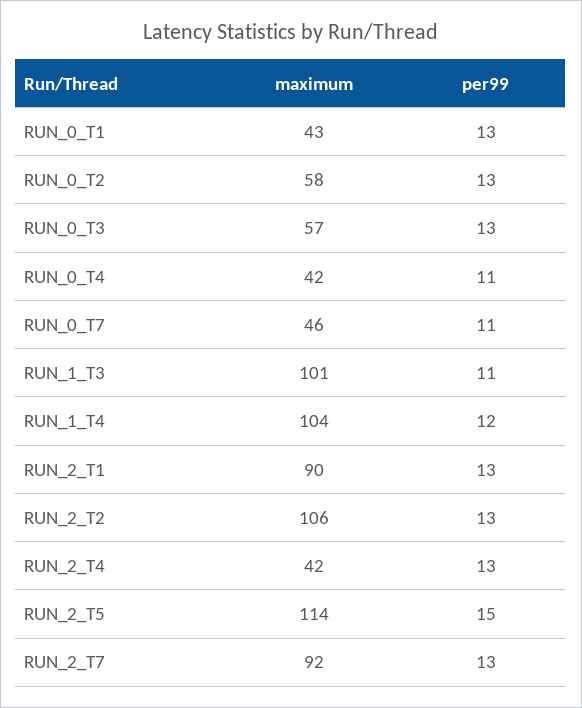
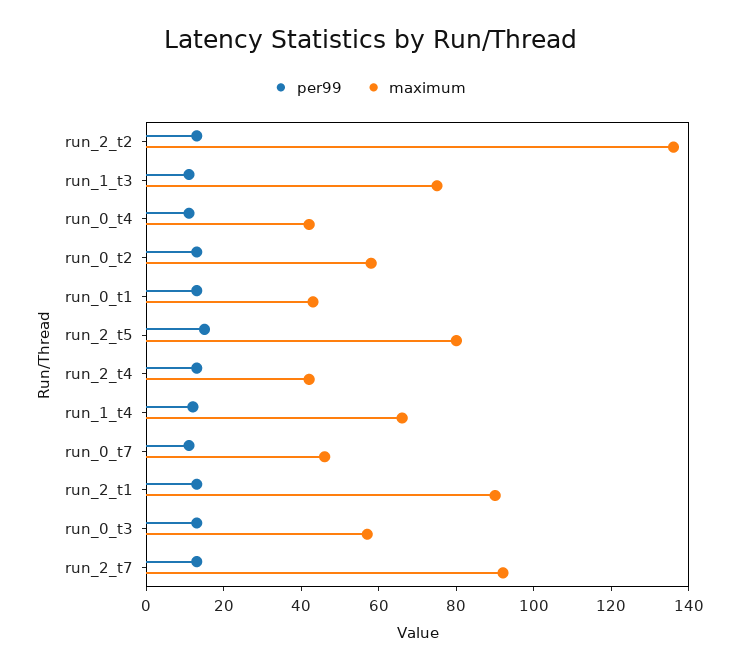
maximum, RUN_1_T3: 101 -> 75
maximum, RUN_1_T4: 104 -> 65
maximum, RUN_2_T2: 106 -> 135
maximum, RUN_2_T5: 114 -> 80

